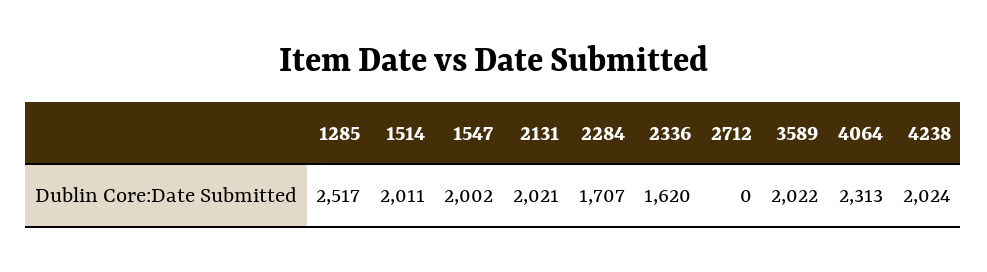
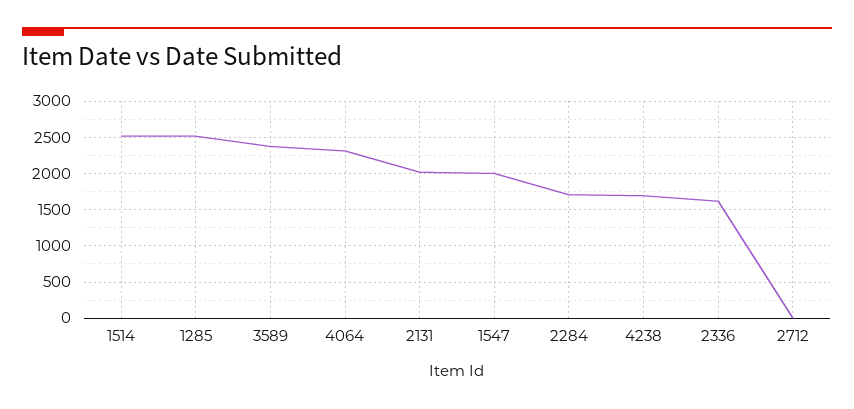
1514: 2011 -> 2500
3589: 2022 -> 2400
4238: 2024 -> 1700

